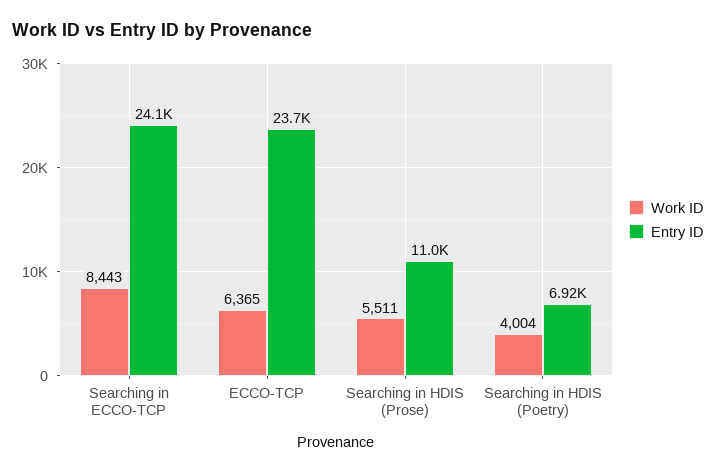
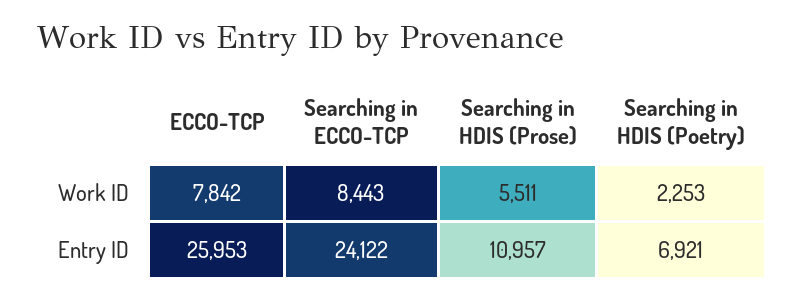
Work ID, ECCO-TCP: 6365 -> 7842
Entry ID, ECCO-TCP: 23700 -> 25953
Work ID, Searching in HDIS (Poetry): 4004 -> 2253

